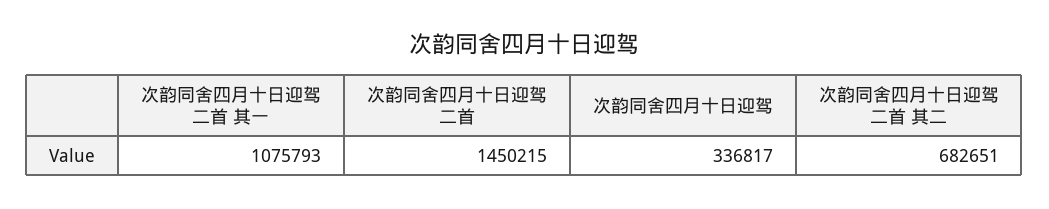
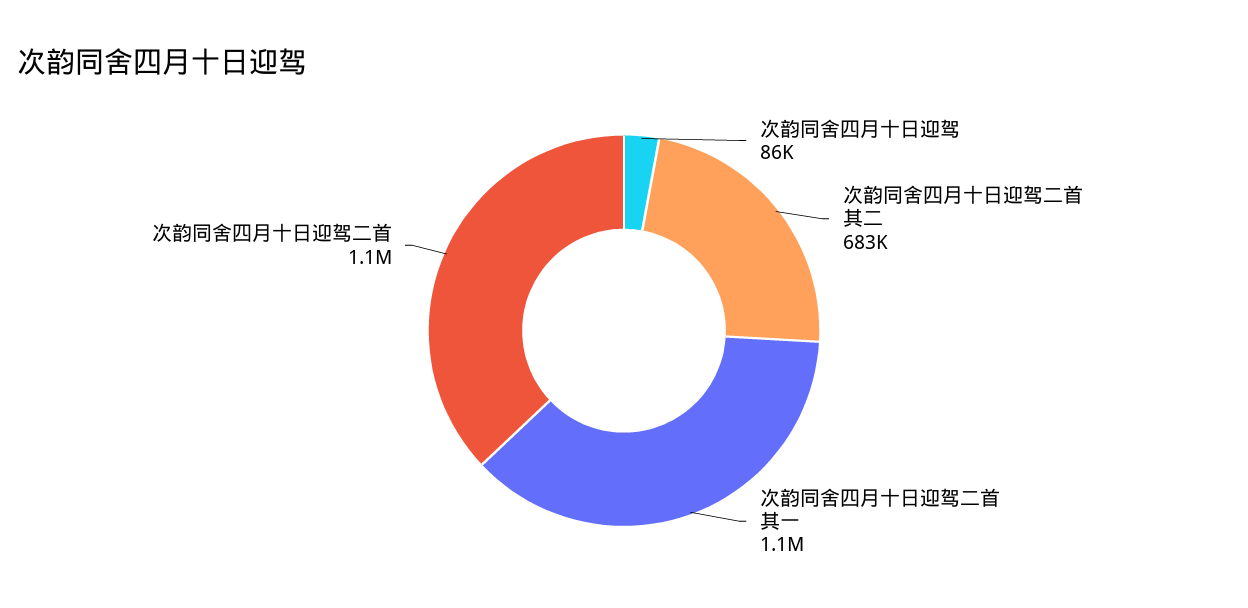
次韵同舍四月十日迎驾二首: 1450215 -> 1100000
次韵同舍四月十日迎驾: 336817 -> 86000

